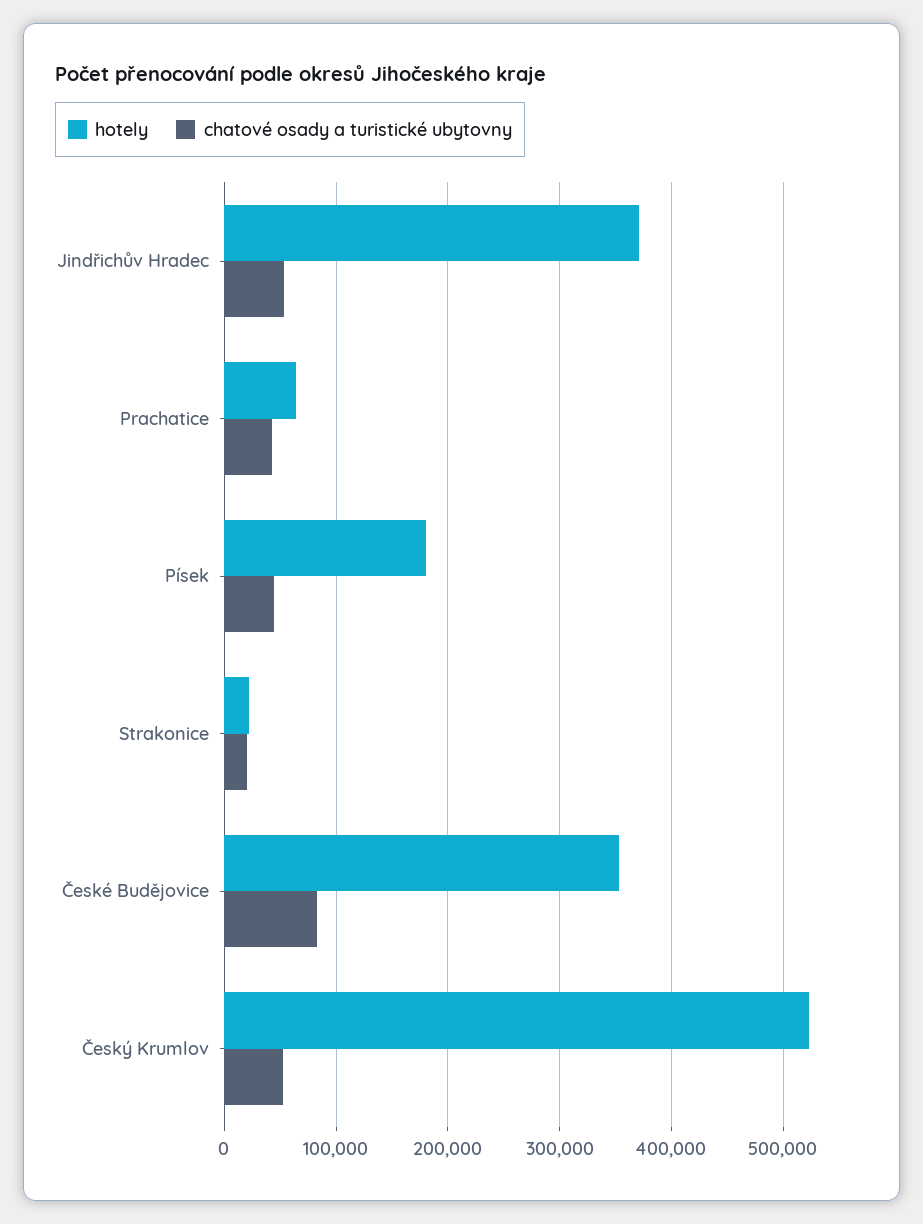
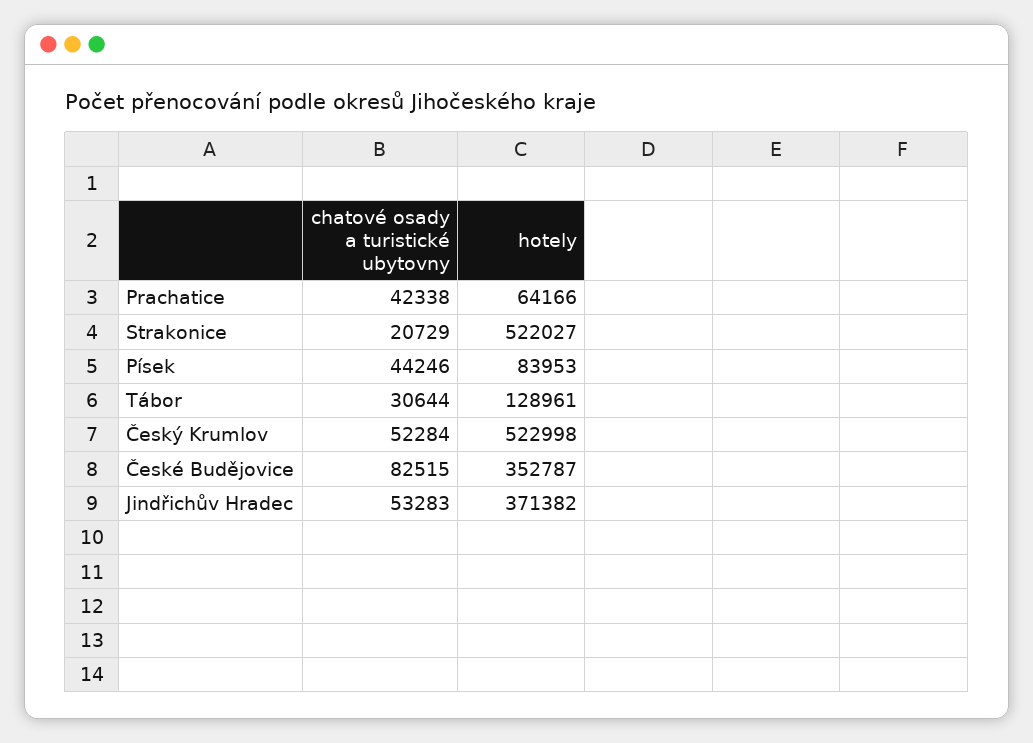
hotely, Písek: 180000 -> 83953
hotely, Strakonice: 20000 -> 522027
chatové osady a turistické ubytovny, Tábor: none -> 30644
hotely, Tábor: none -> 128961

